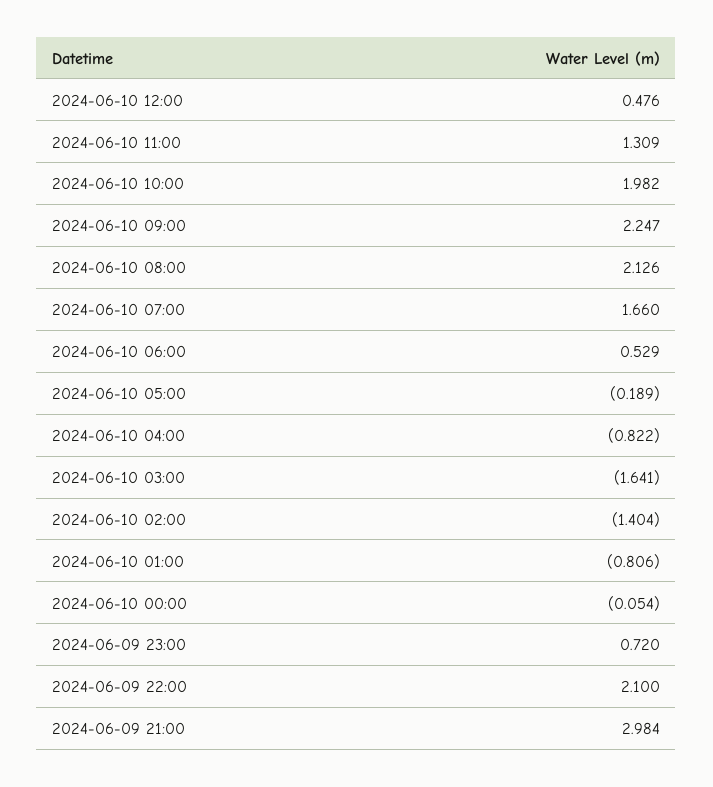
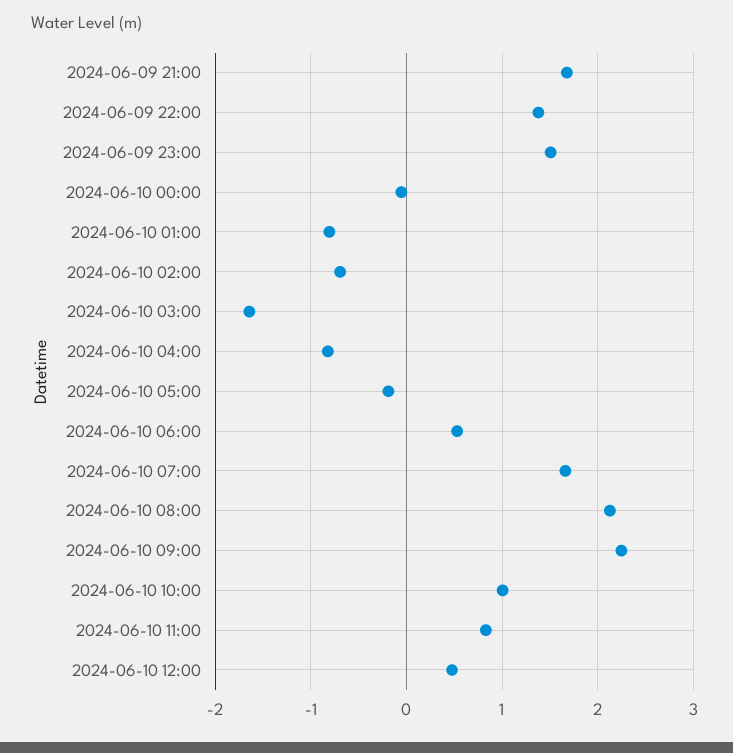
2024-06-10 11:00: 1.309 -> 0.8
2024-06-10 10:00: 1.982 -> 1
2024-06-10 02:00: -1.404 -> -0.7
2024-06-09 23:00: 0.72 -> 1.5
2024-06-09 22:00: 2.1 -> 1.4
2024-06-09 21:00: 2.984 -> 1.7

